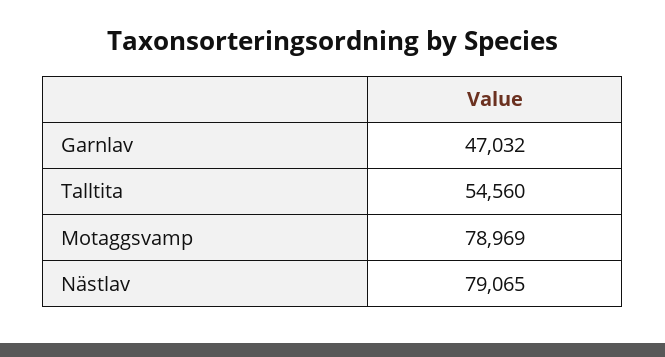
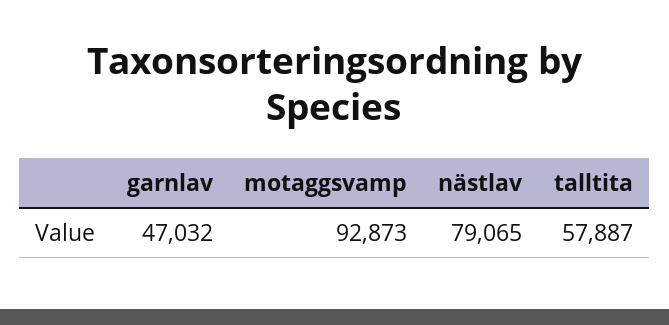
Talltita: 54560 -> 57887
Motaggsvamp: 78969 -> 92873

